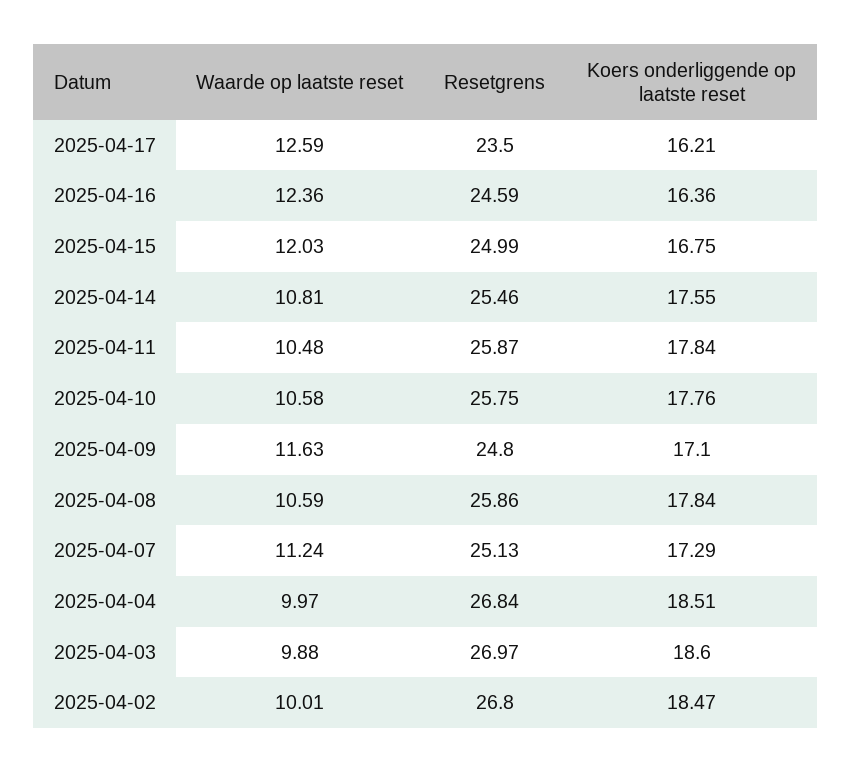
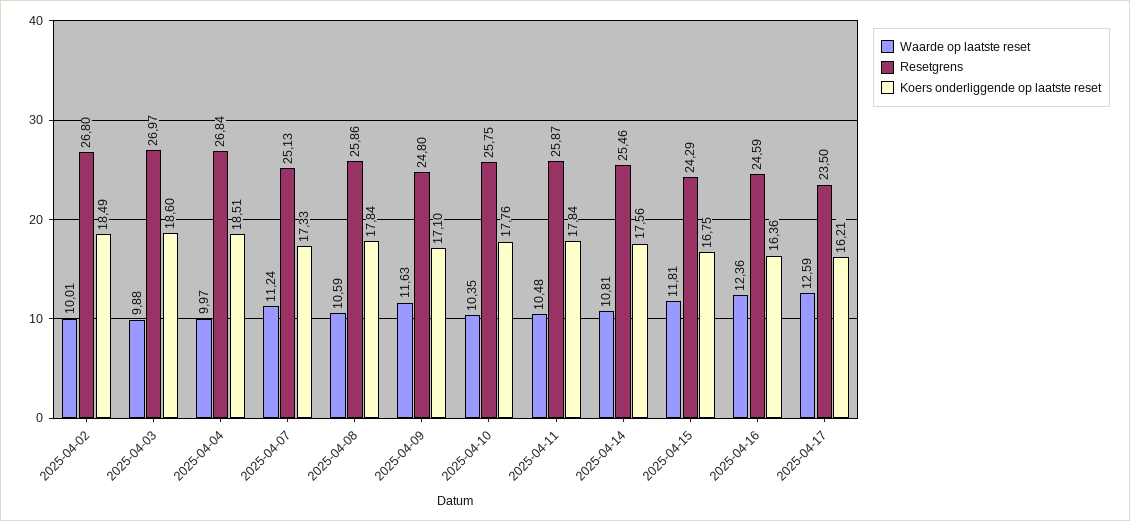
Waarde op laatste reset, 2025-04-15: 12.03 -> 11.81
Resetgrens, 2025-04-15: 24.99 -> 24.29
Koers onderliggende op laatste reset, 2025-04-14: 17.55 -> 17.56
Waarde op laatste reset, 2025-04-10: 10.58 -> 10.35
Koers onderliggende op laatste reset, 2025-04-07: 17.29 -> 17.33
Koers onderliggende op laatste reset, 2025-04-02: 18.47 -> 18.49

